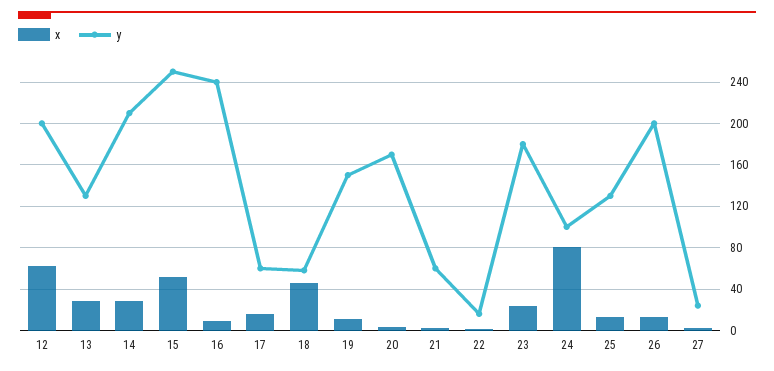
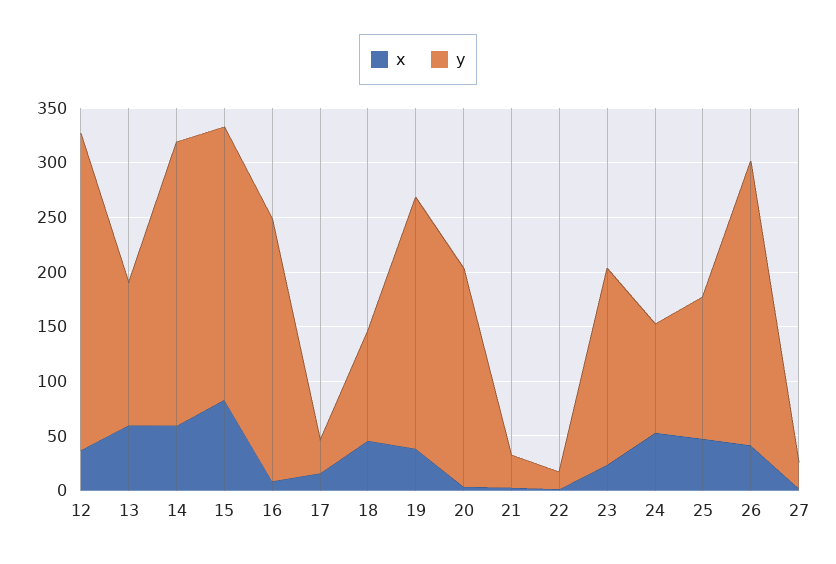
x, 12: 60 -> 40
y, 12: 200 -> 290
x, 13: 30 -> 60
x, 14: 30 -> 60
y, 14: 210 -> 260
x, 15: 50 -> 80
y, 17: 60 -> 30
y, 18: 60 -> 100
x, 19: 10 -> 40
y, 19: 150 -> 230
y, 20: 170 -> 200
y, 21: 60 -> 30
x, 24: 80 -> 50
x, 25: 10 -> 50
x, 26: 10 -> 40
y, 26: 200 -> 260

